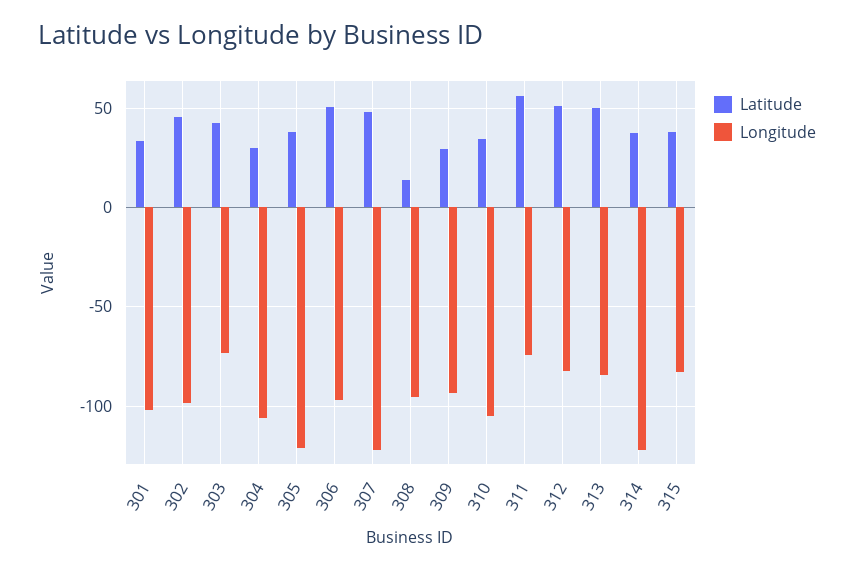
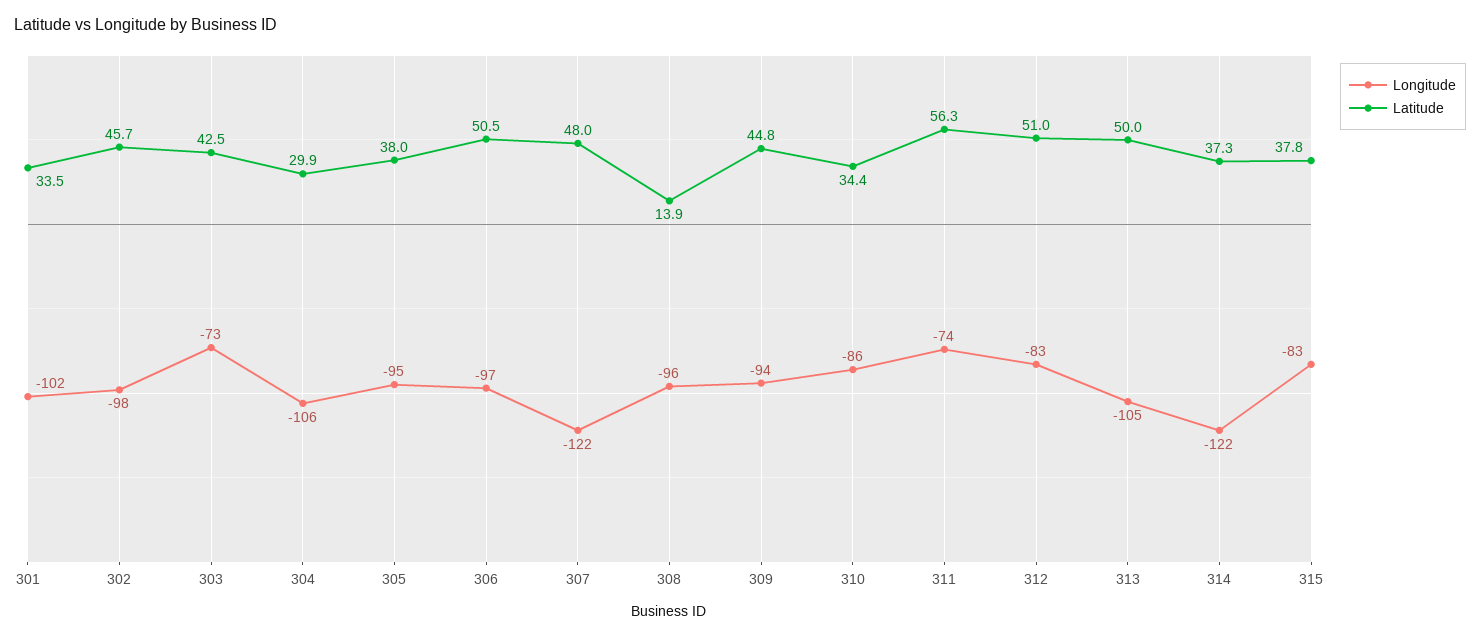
Longitude, 305: -120 -> -95
Latitude, 309: 30 -> 44.8
Longitude, 310: -105 -> -86
Longitude, 313: -85 -> -105

